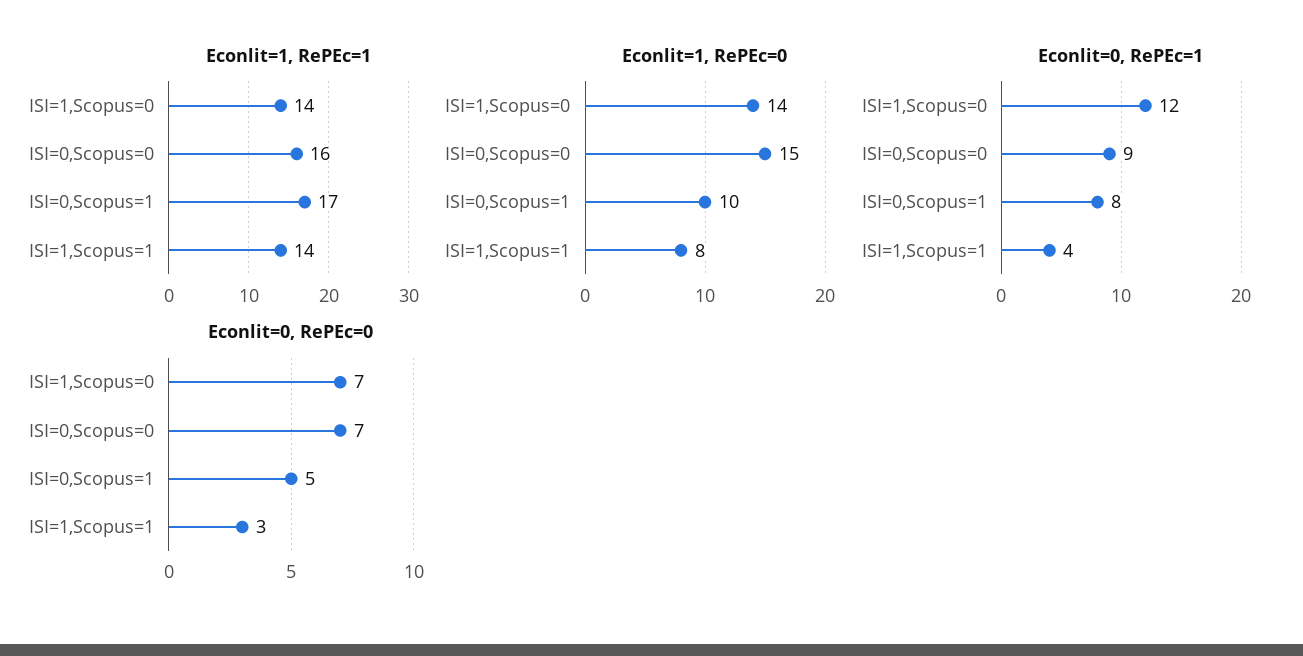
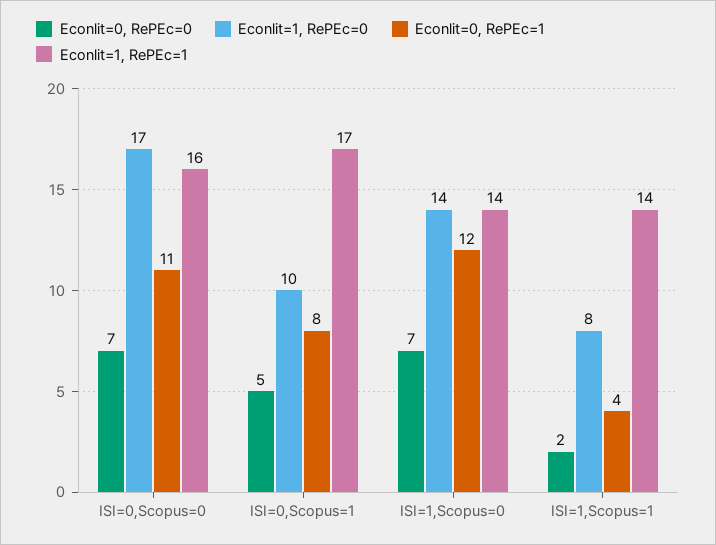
Econlit=1, RePEc=0, ISI=0,Scopus=0: 15 -> 17
Econlit=0, RePEc=1, ISI=0,Scopus=0: 9 -> 11
Econlit=0, RePEc=0, ISI=1,Scopus=1: 3 -> 2

